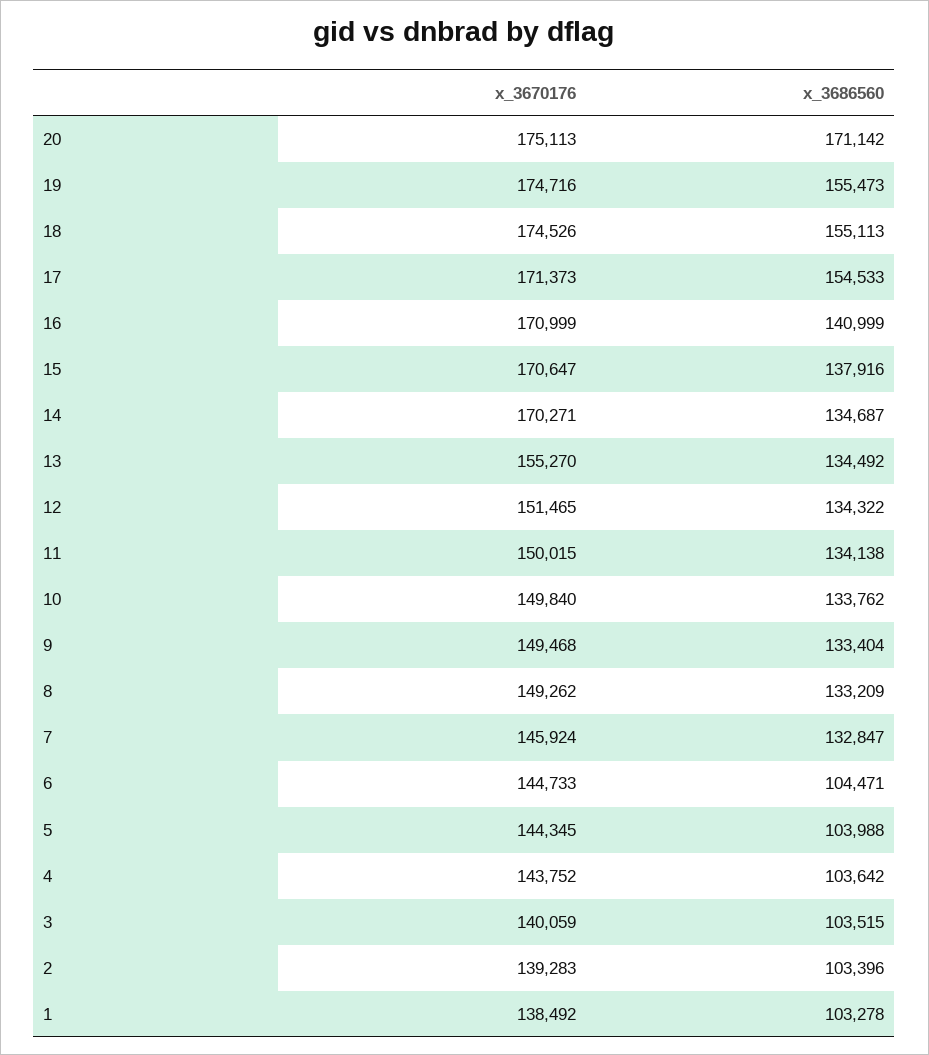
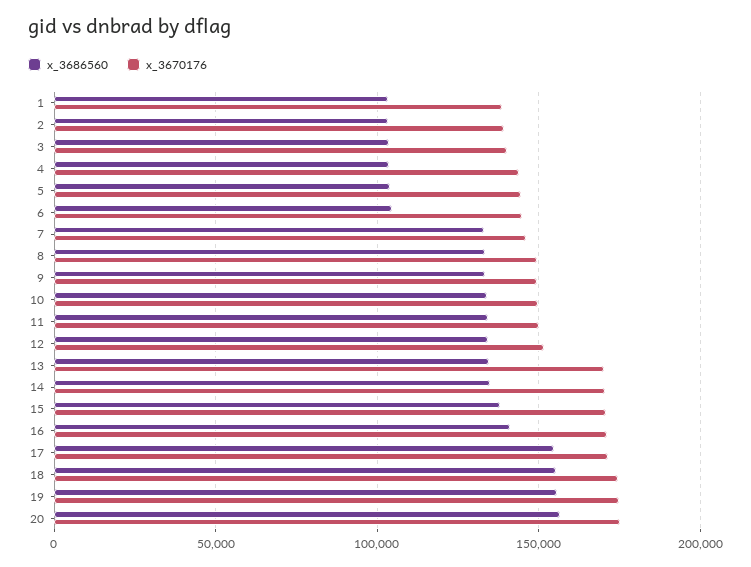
x_3686560, 20: 171142 -> 155000
x_3670176, 13: 155270 -> 170000

